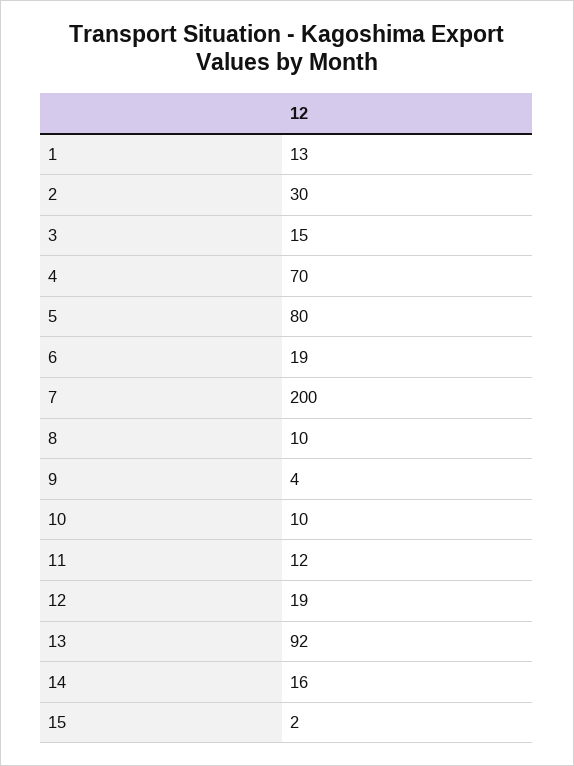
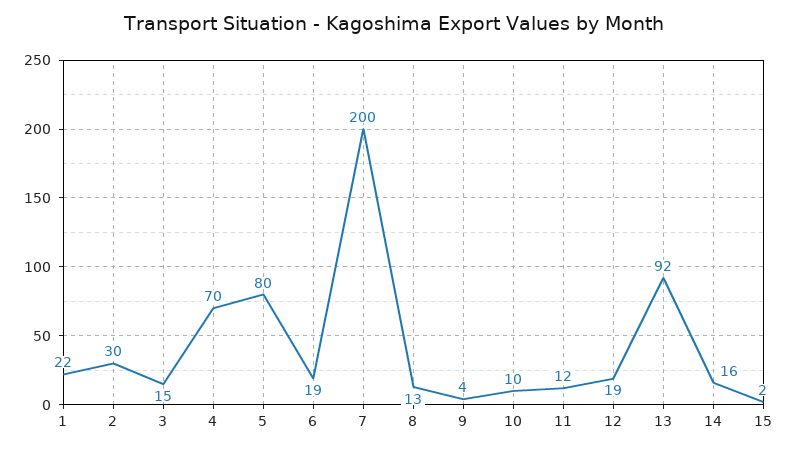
1: 13 -> 22
8: 10 -> 13

